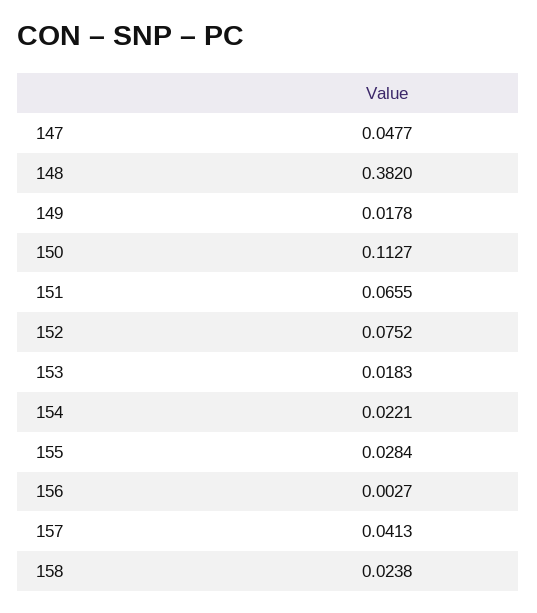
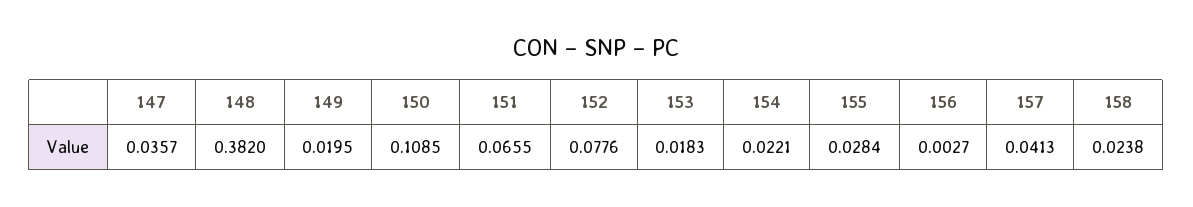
147: 0.0477 -> 0.0357
149: 0.0178 -> 0.0195
150: 0.1127 -> 0.1085
152: 0.0752 -> 0.0776

